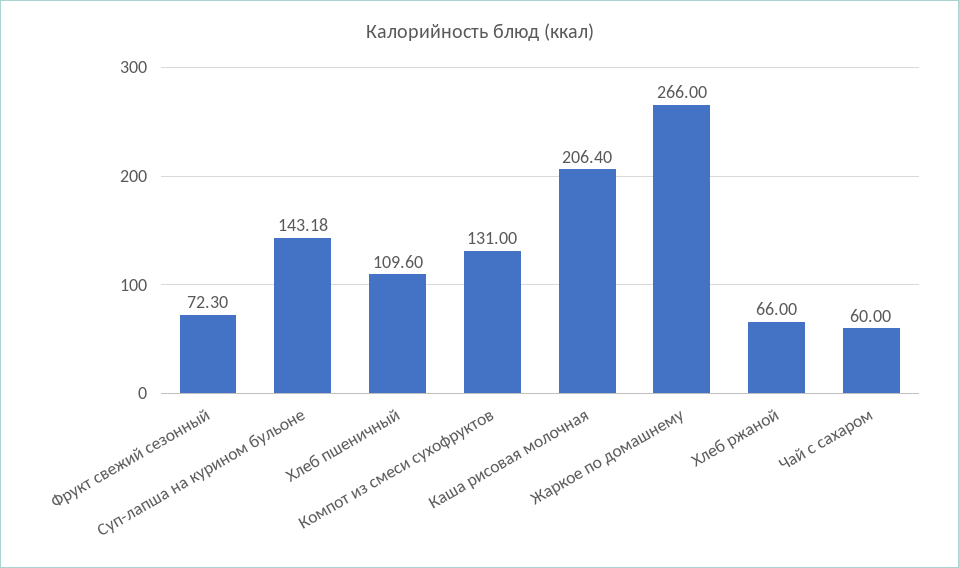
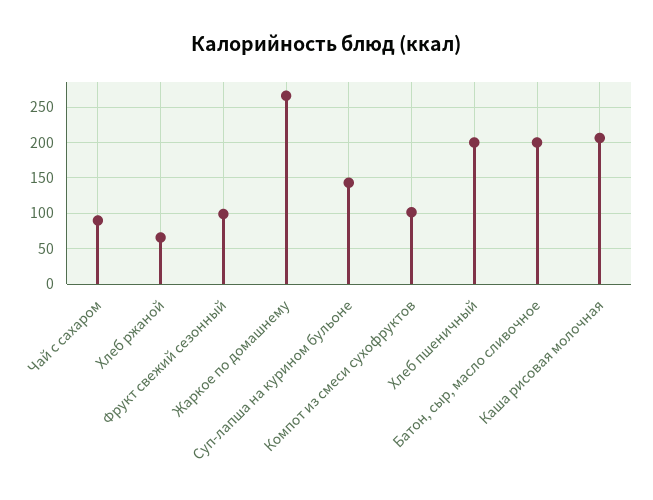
Фрукт свежий сезонный: 72.3 -> 100
Хлеб пшеничный: 109.6 -> 200
Компот из смеси сухофруктов: 131 -> 100
Чай с сахаром: 60 -> 90
Батон, сыр, масло сливочное: none -> 200

